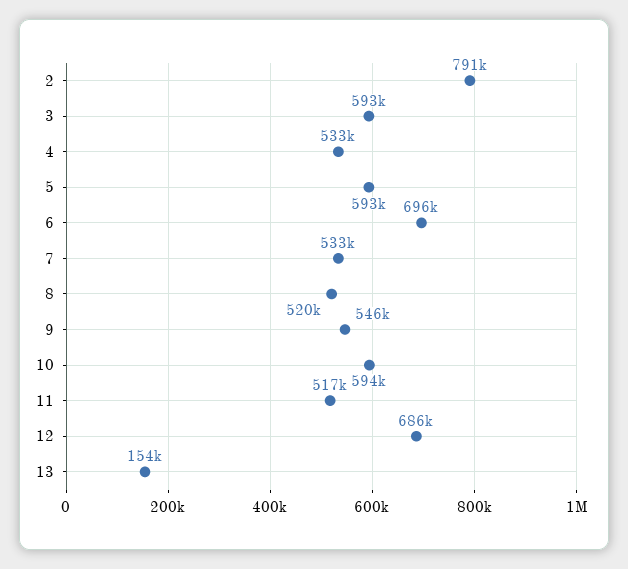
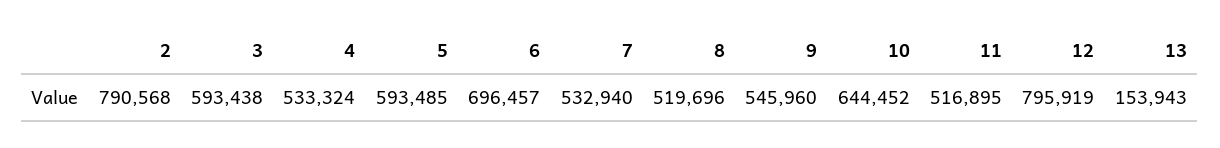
10: 594000 -> 644452
12: 686000 -> 795919

